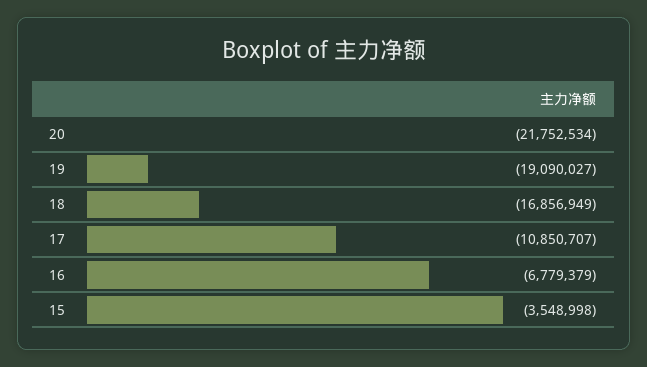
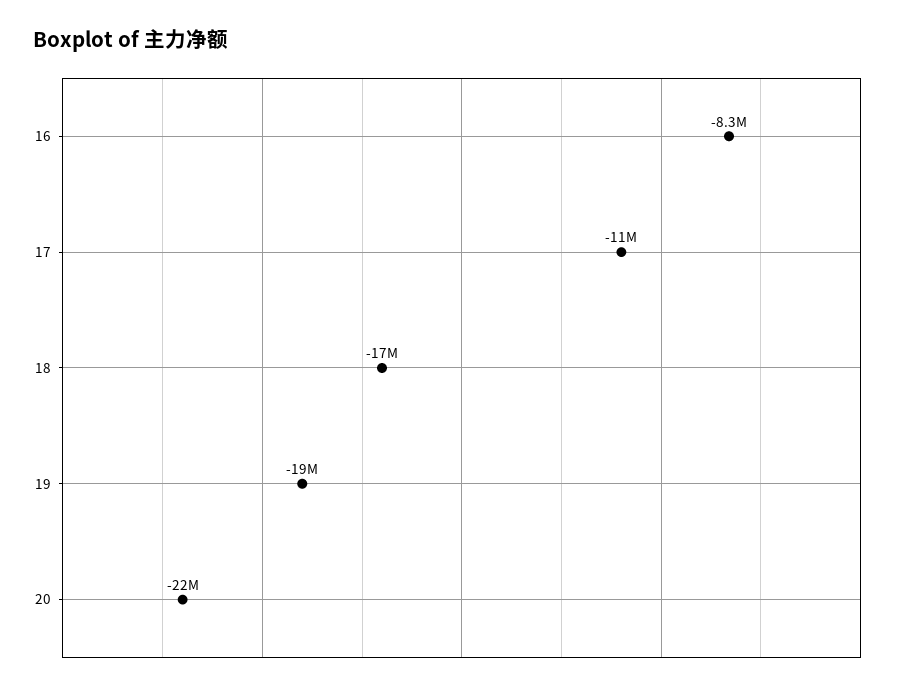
16: -6779379 -> -8300000
15: -3548998 -> none

